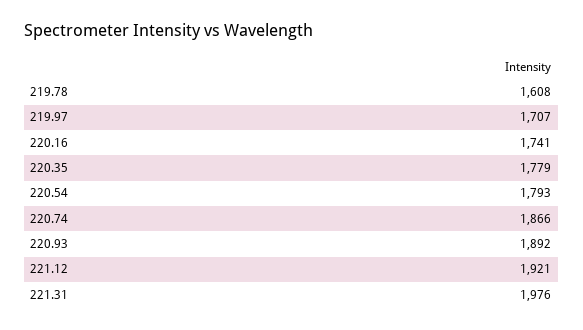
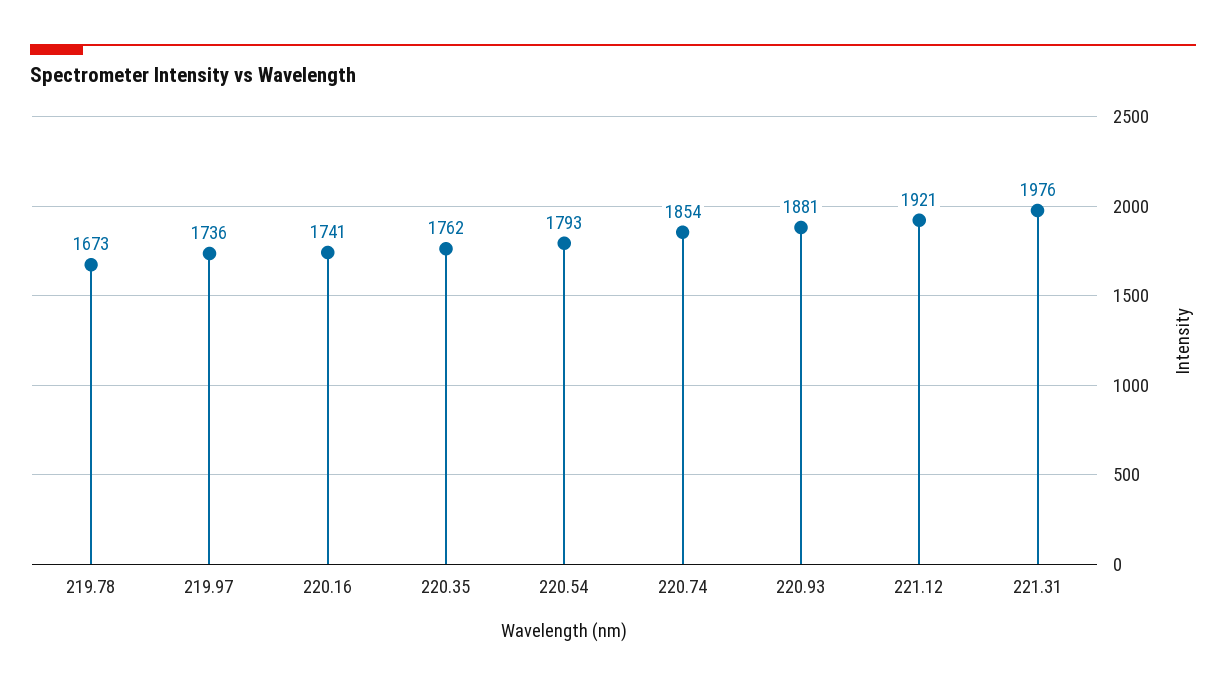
219.78: 1608 -> 1673
219.97: 1707 -> 1736
220.35: 1779 -> 1762
220.74: 1866 -> 1854
220.93: 1892 -> 1881

